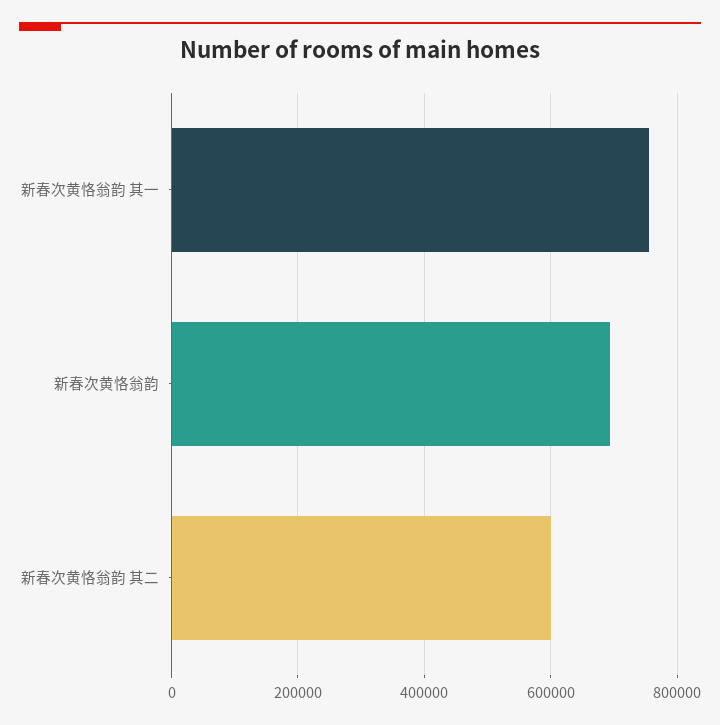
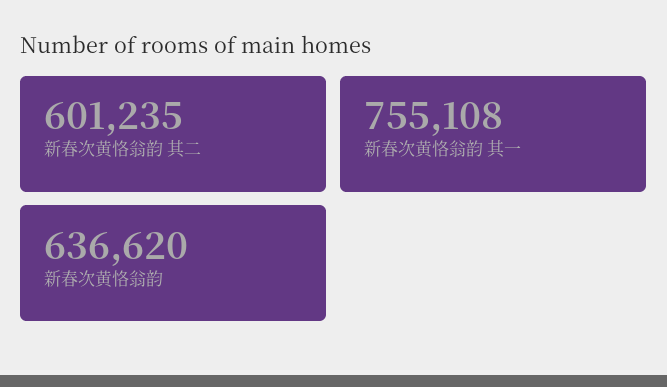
新春次黄恪翁韵: 700000 -> 636620

